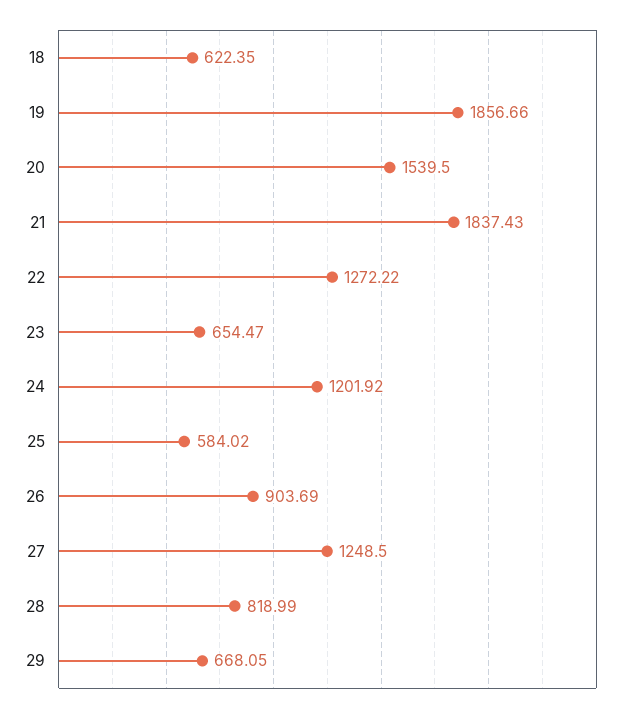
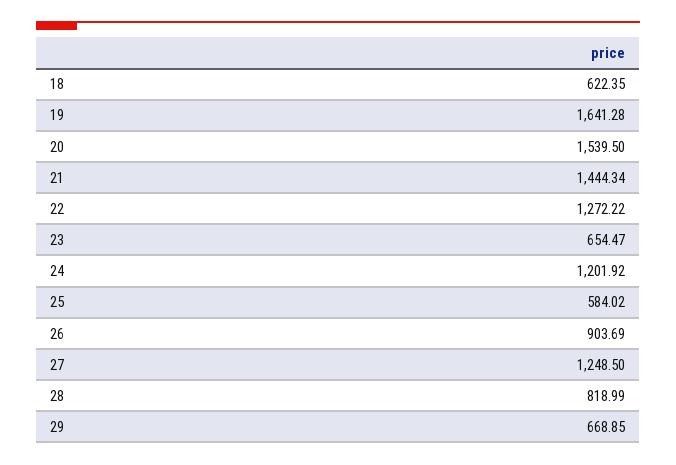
19: 1856.66 -> 1641.28
21: 1837.43 -> 1444.34
29: 668.05 -> 668.85

